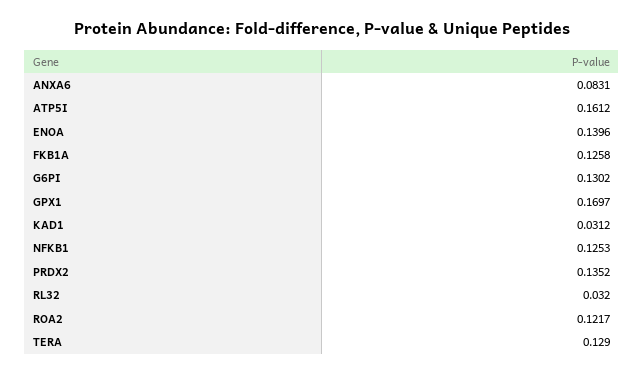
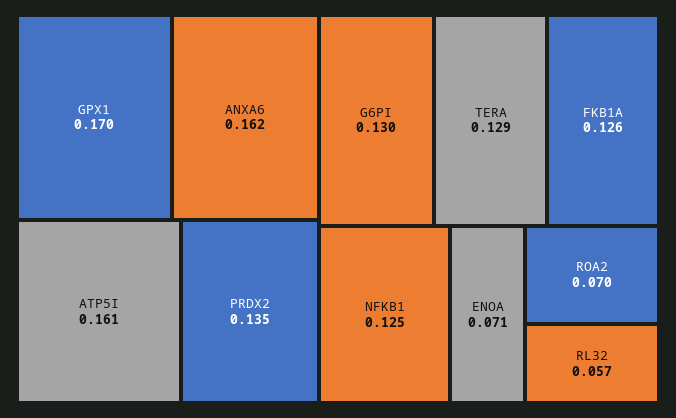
ANXA6: 0.0831 -> 0.162
ENOA: 0.1396 -> 0.071
KAD1: 0.0312 -> none
RL32: 0.032 -> 0.057
ROA2: 0.1217 -> 0.07

